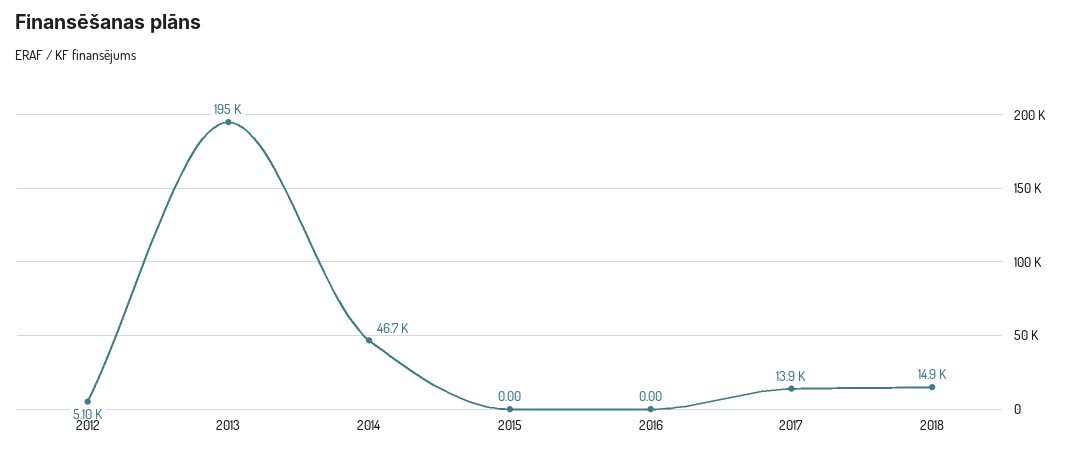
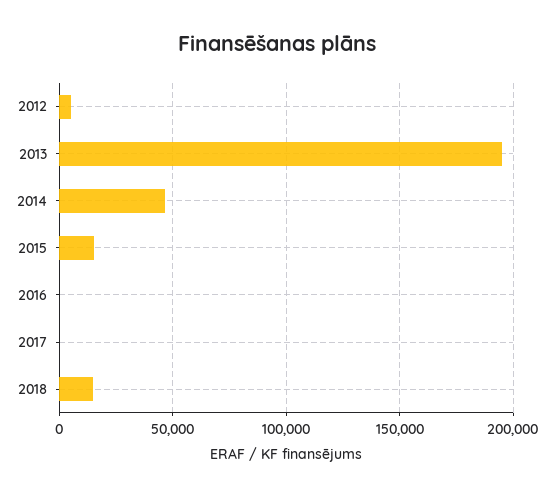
2015: 0 -> 15000
2017: 13900 -> 0

